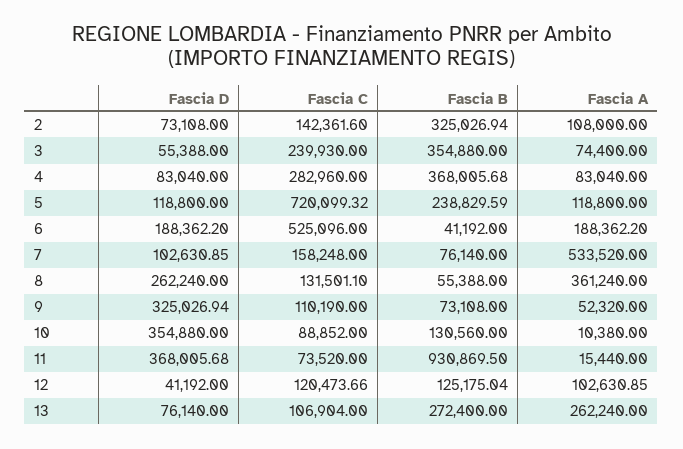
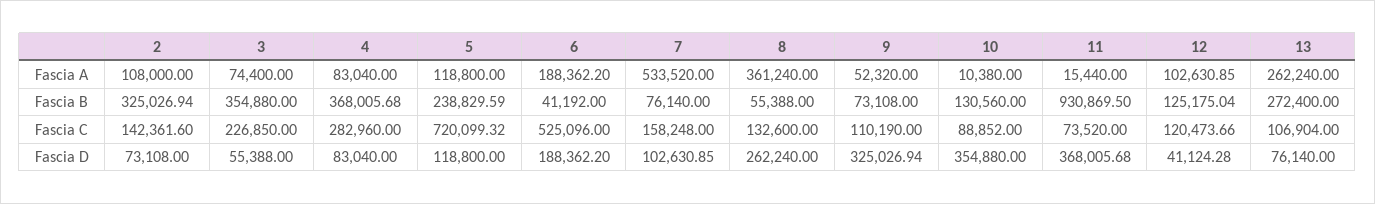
Fascia C, 3: 239930 -> 226850
Fascia C, 8: 131501.1 -> 132600
Fascia D, 12: 41192 -> 41124.28

